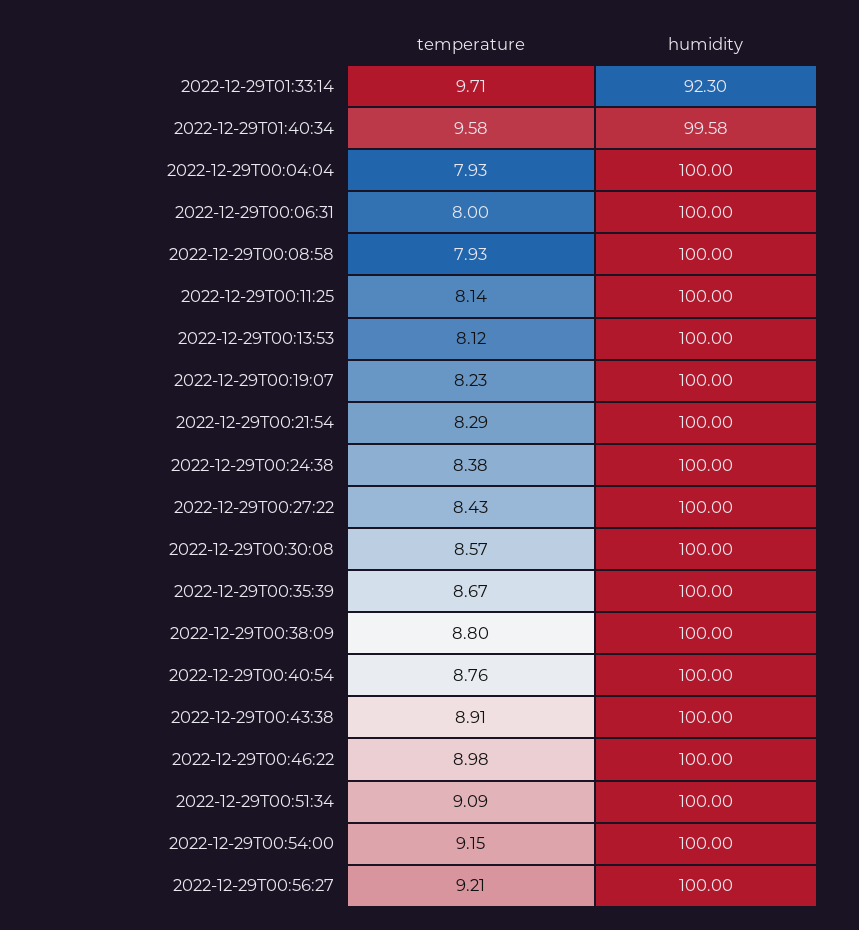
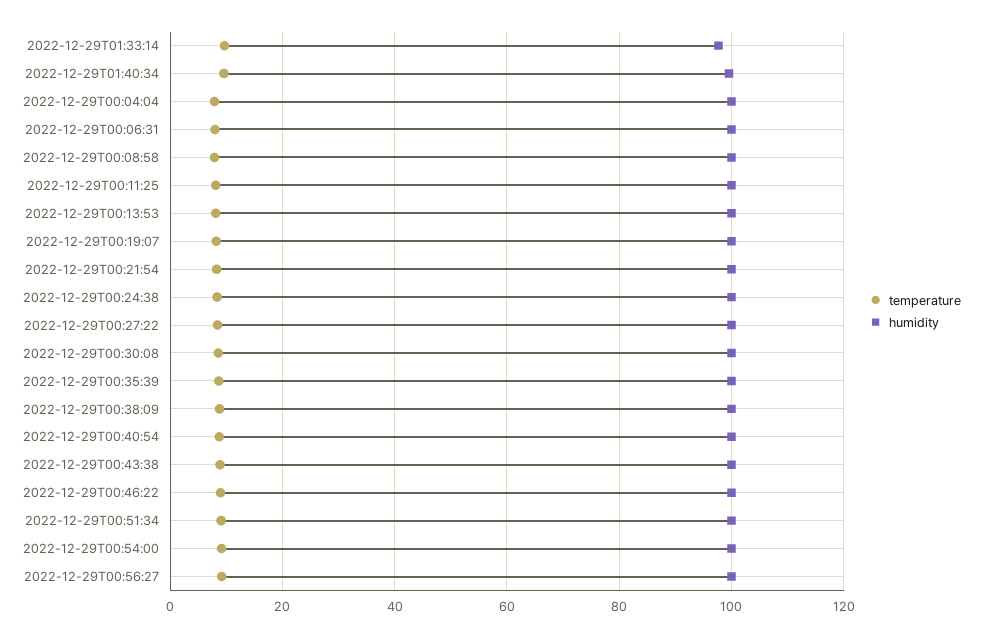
humidity, 2022-12-29T01:33:14: 92.3 -> 98

